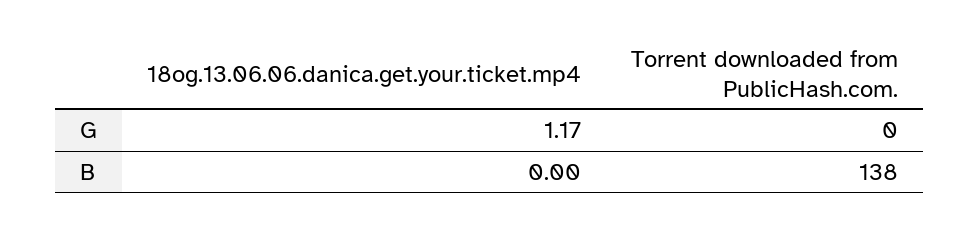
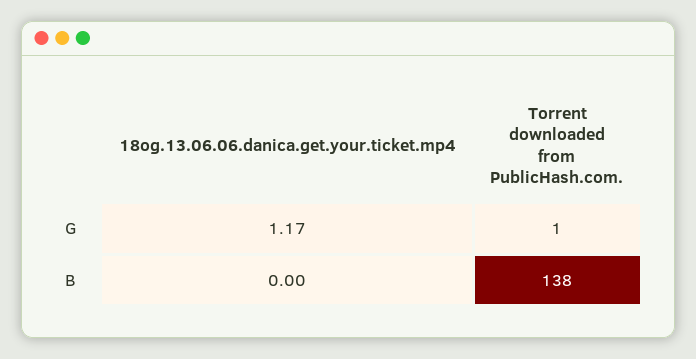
Torrent downloaded from PublicHash.com., G: 0 -> 1

